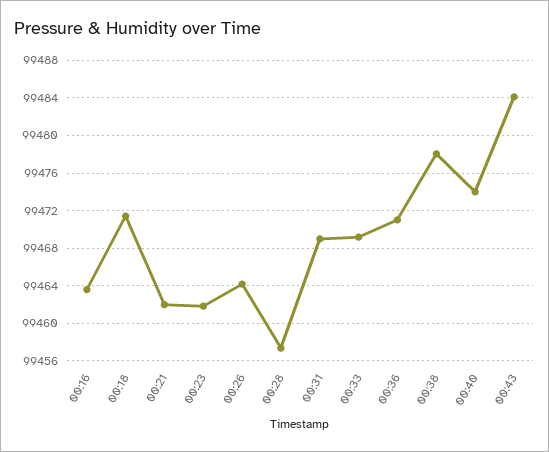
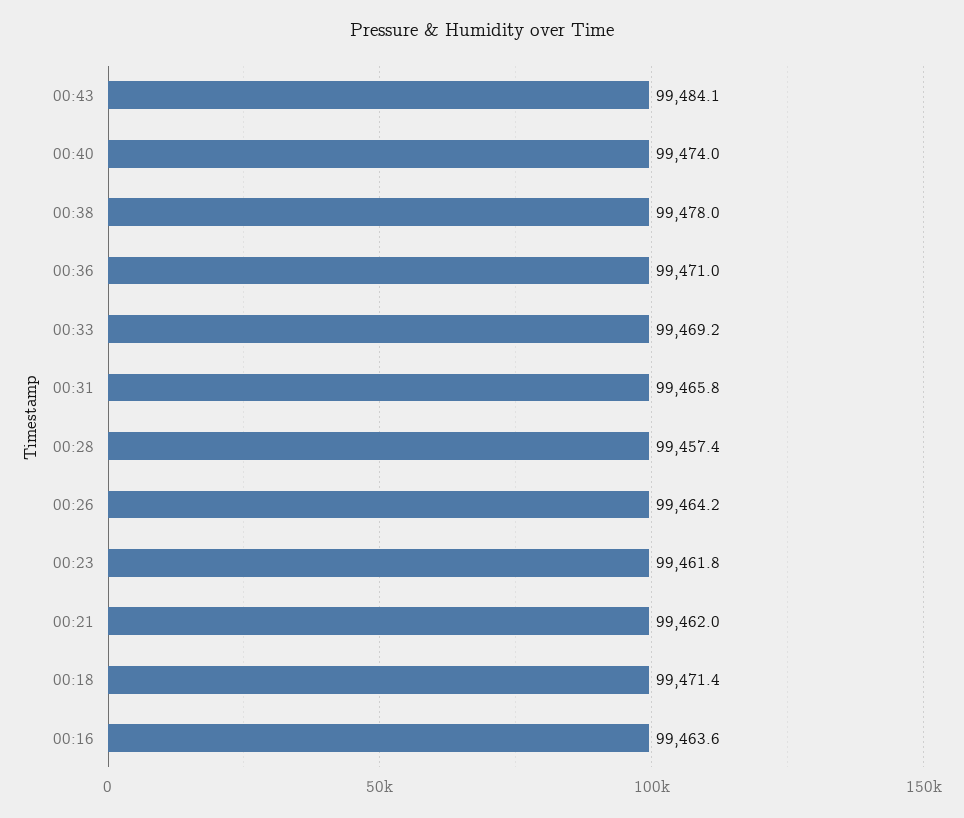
00:31: 99469 -> 99465.8

